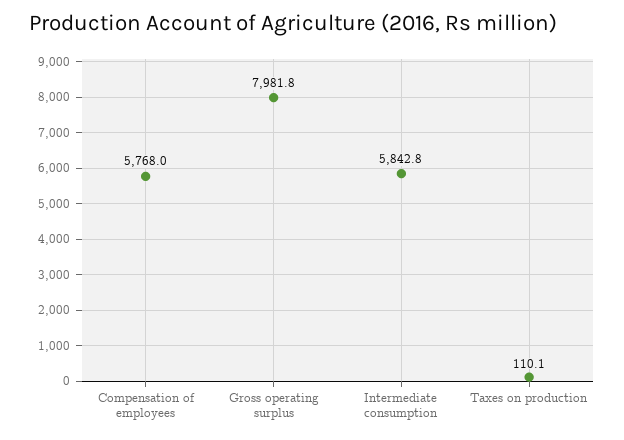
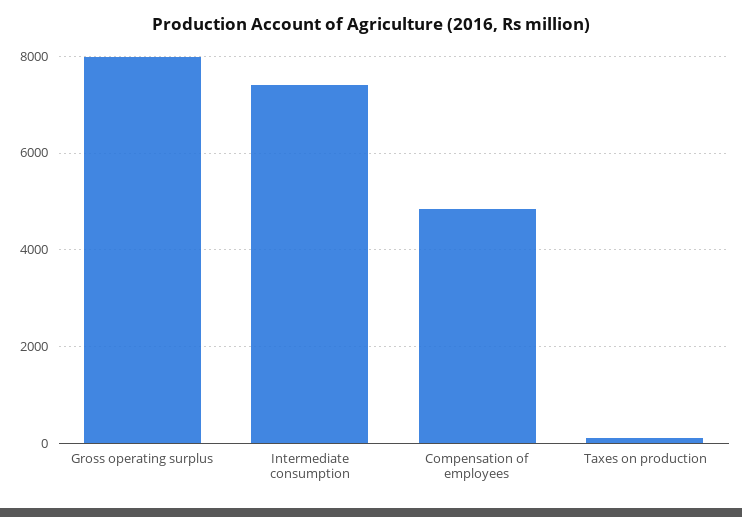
Compensation of employees: 5768 -> 4800
Intermediate consumption: 5842.8 -> 7400

